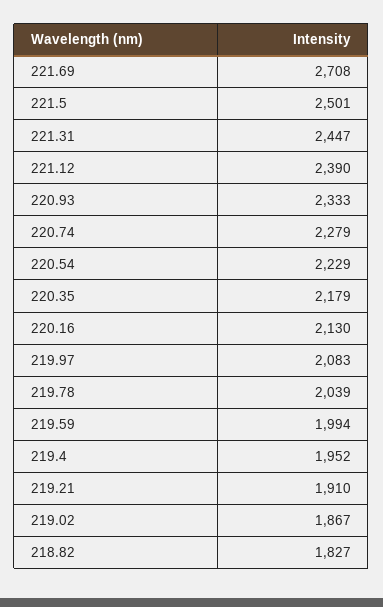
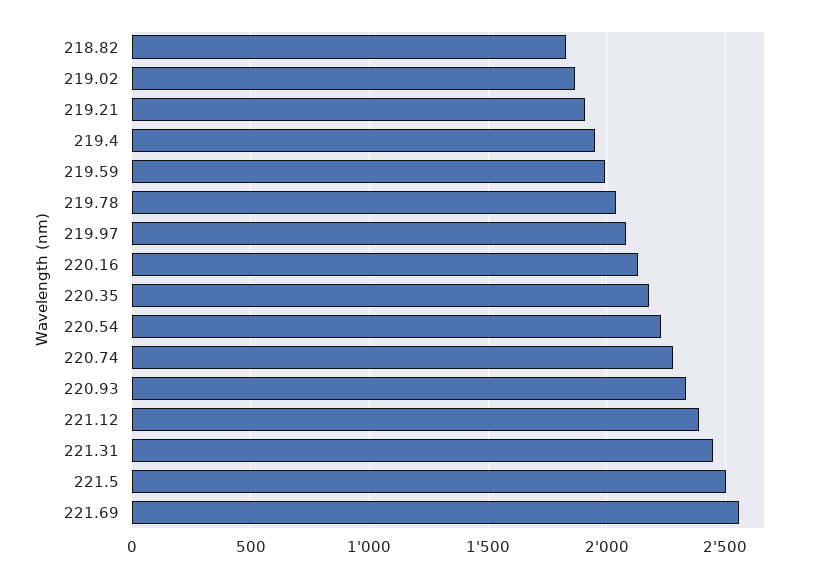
221.69: 2708 -> 2550

